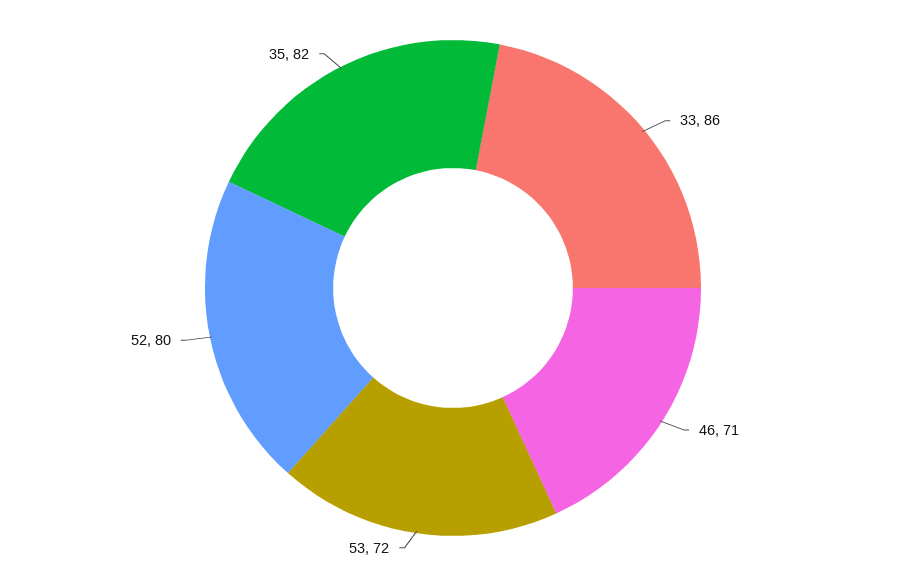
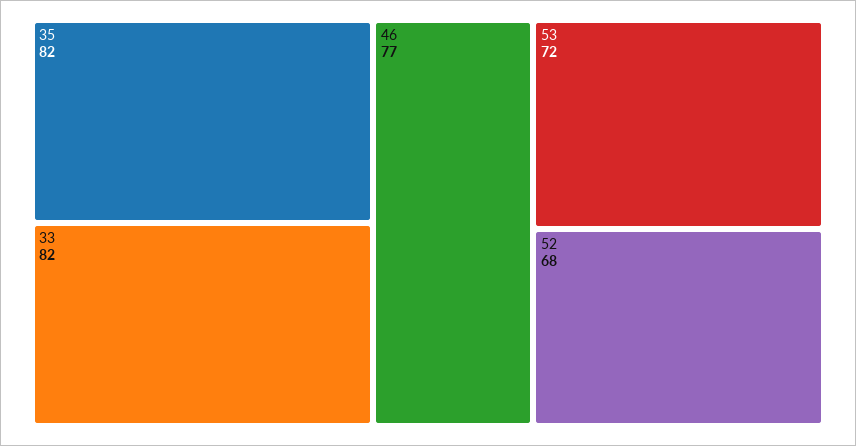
33: 86 -> 82
46: 71 -> 77
52: 80 -> 68

